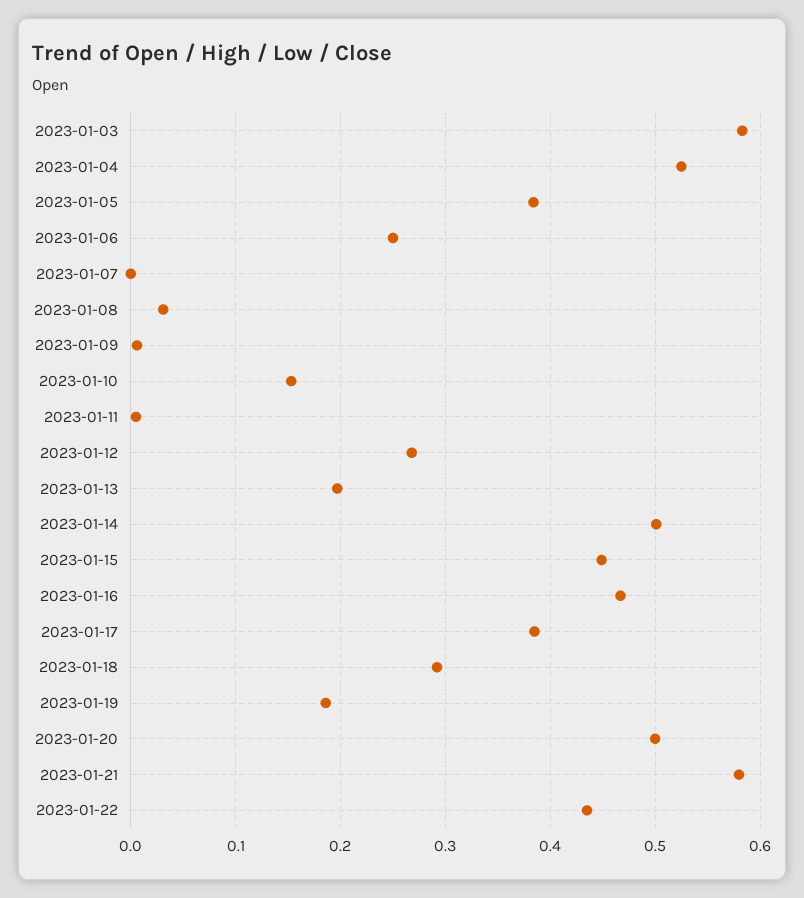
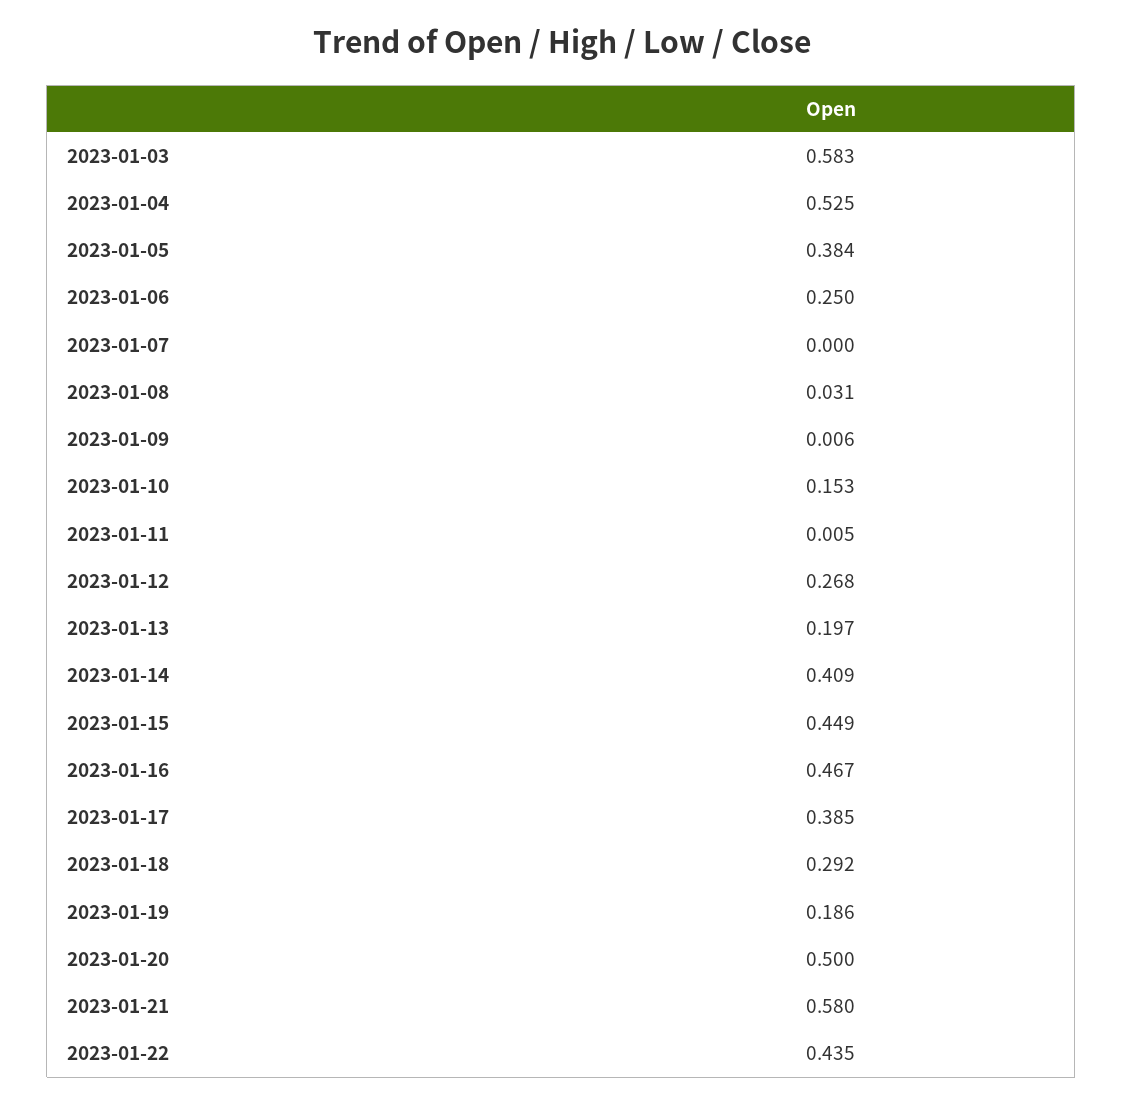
2023-01-14: 0.5 -> 0.409

